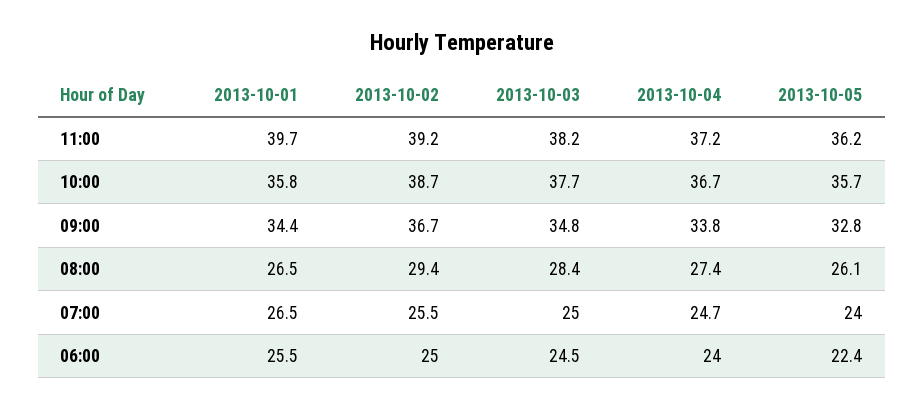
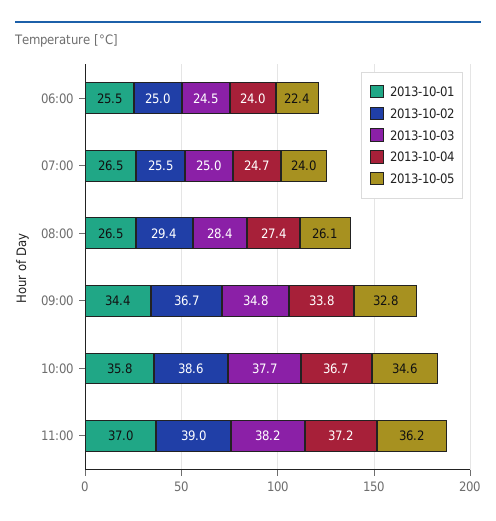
2013-10-01, 11:00: 39.7 -> 37
2013-10-02, 11:00: 39.2 -> 39
2013-10-02, 10:00: 38.7 -> 38.6
2013-10-05, 10:00: 35.7 -> 34.6

